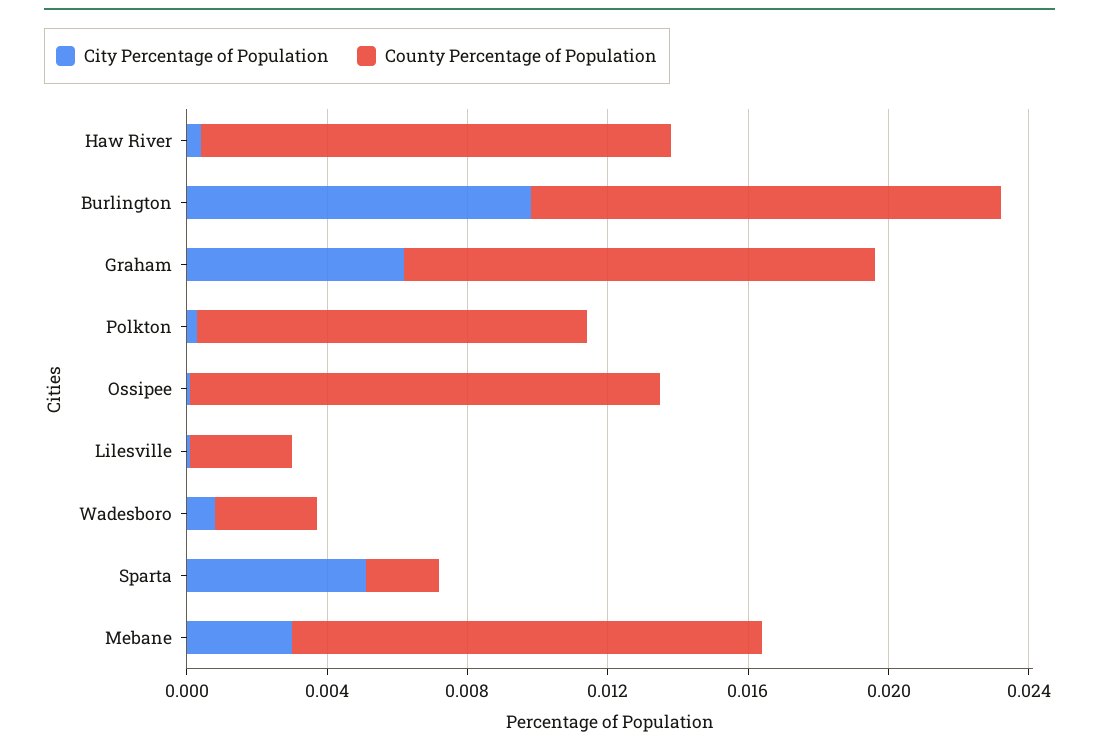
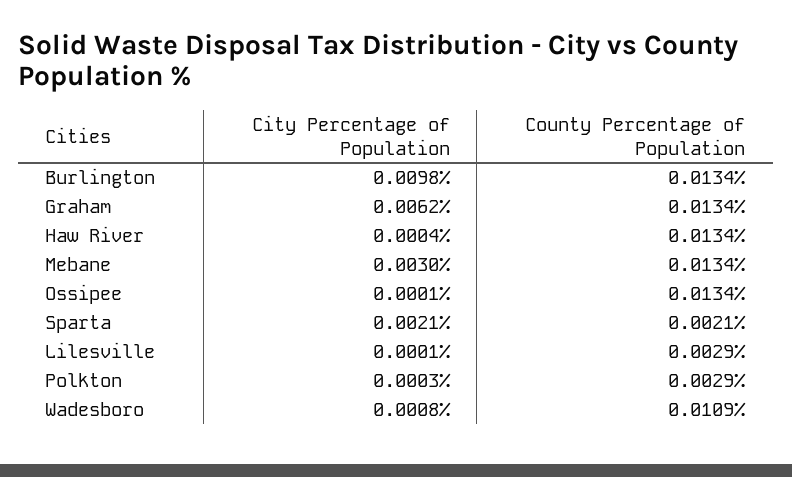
County Percentage of Population, Polkton: 0.011 -> 0.0029
County Percentage of Population, Wadesboro: 0.003 -> 0.0109
City Percentage of Population, Sparta: 0.005 -> 0.0021

